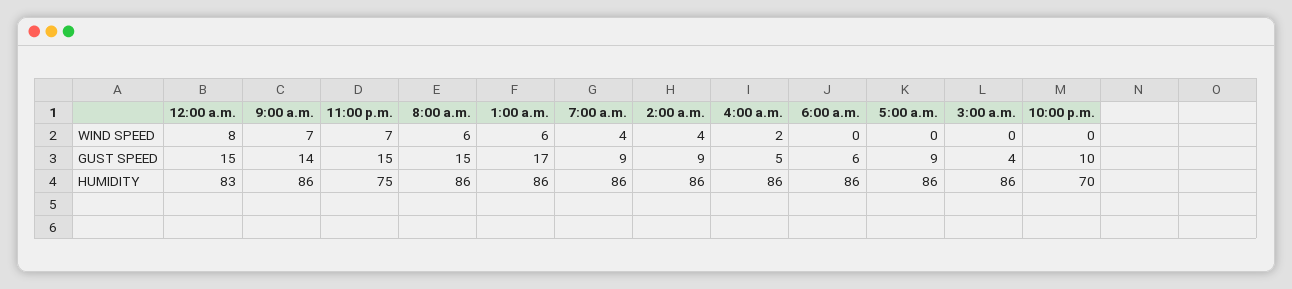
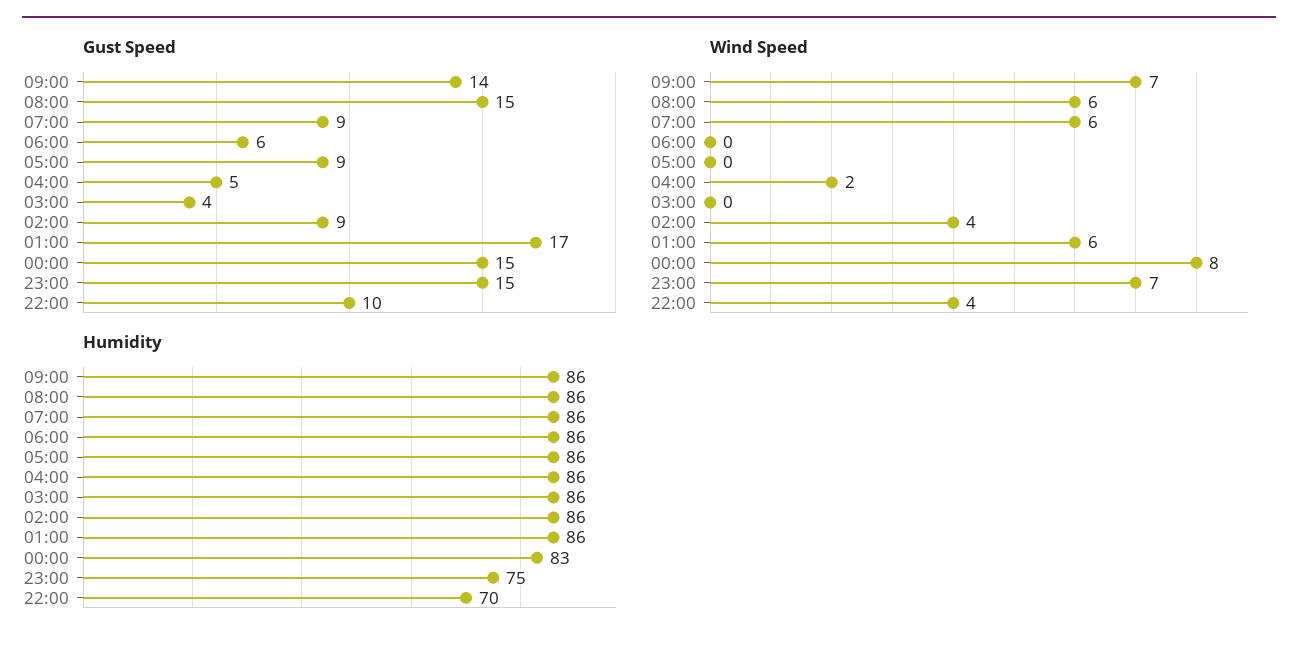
WIND SPEED, 7:00 a.m.: 4 -> 6
WIND SPEED, 10:00 p.m.: 0 -> 4

